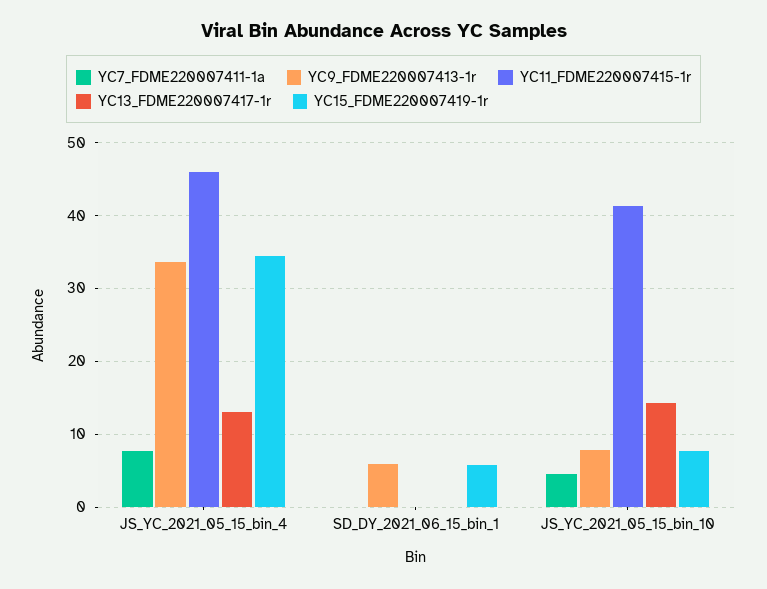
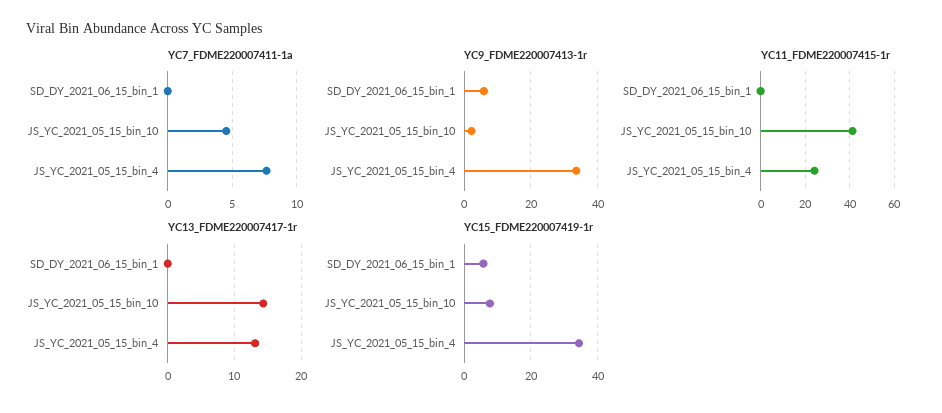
YC11_FDME220007415-1r, JS_YC_2021_05_15_bin_4: 46 -> 25
YC9_FDME220007413-1r, JS_YC_2021_05_15_bin_10: 8 -> 2

